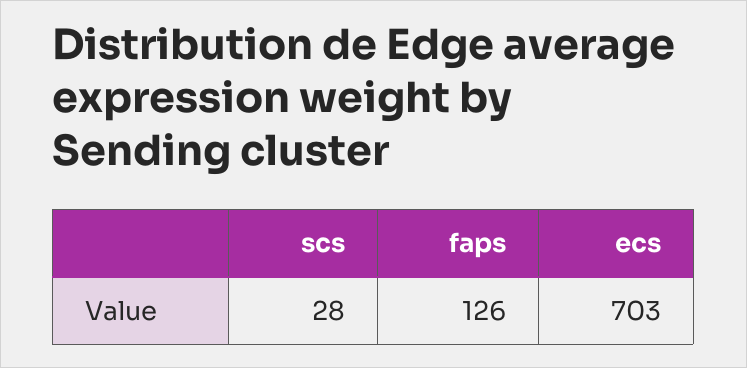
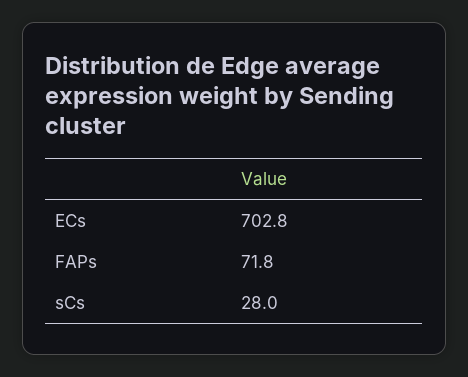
faps: 126 -> 71.8

